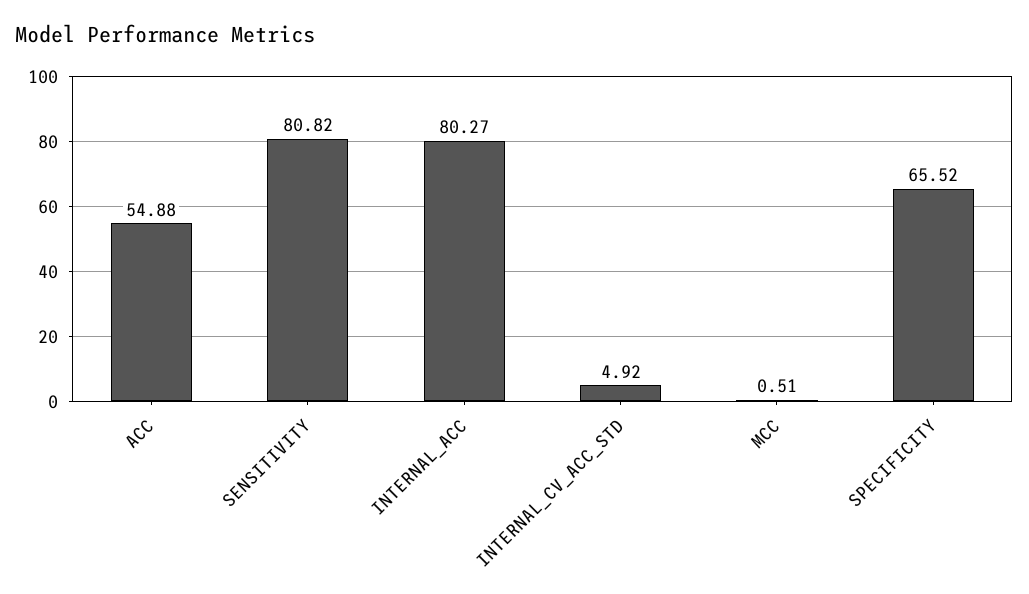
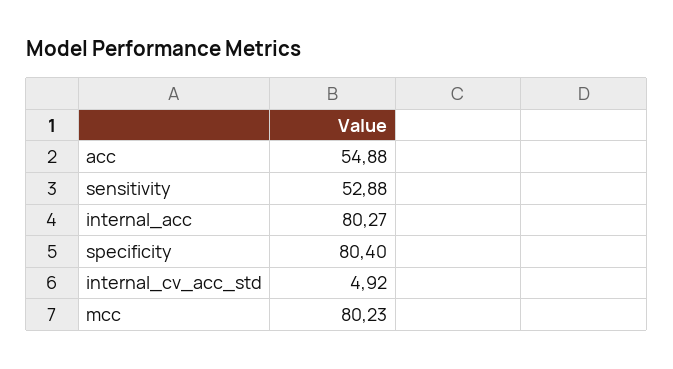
SENSITIVITY: 80.82 -> 52.88
MCC: 0.51 -> 80.23
SPECIFICITY: 65.52 -> 80.4

